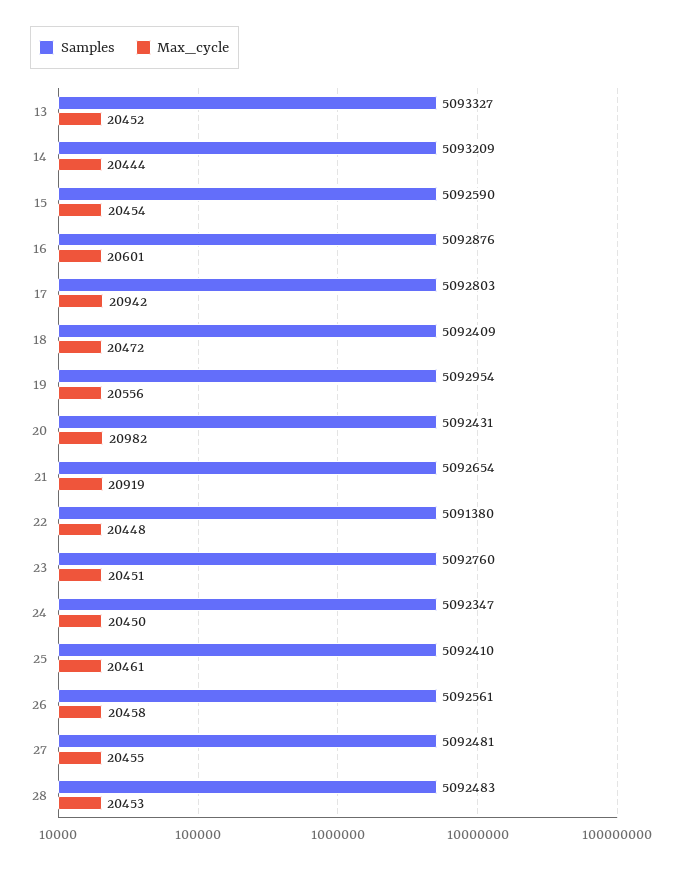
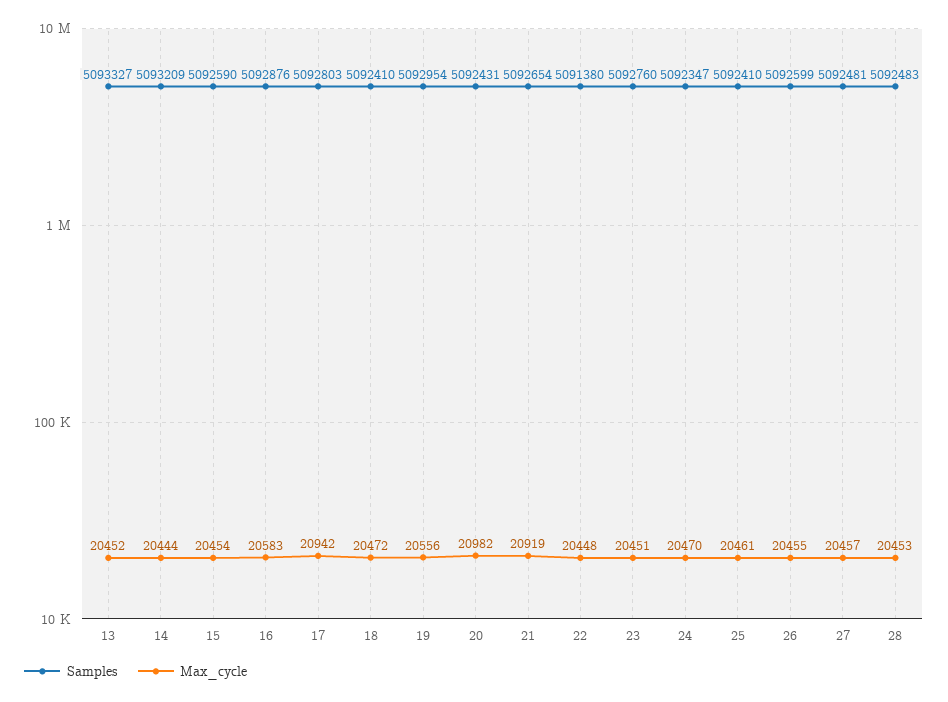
Max_cycle, 16: 20601 -> 20583
Samples, 18: 5092409 -> 5092410
Max_cycle, 24: 20450 -> 20470
Samples, 26: 5092561 -> 5092599
Max_cycle, 26: 20458 -> 20455
Max_cycle, 27: 20455 -> 20457

